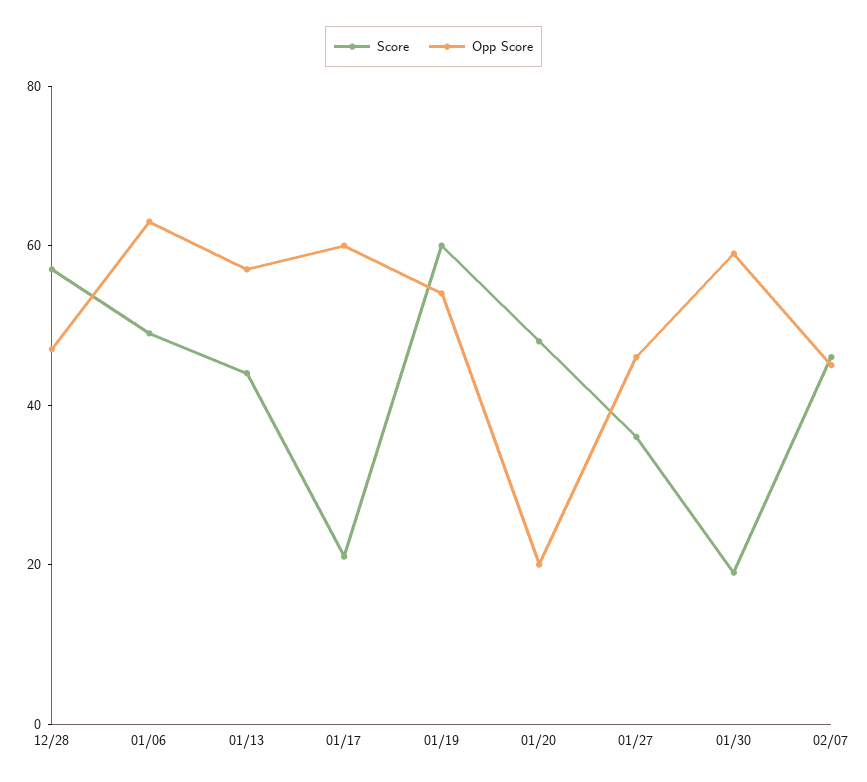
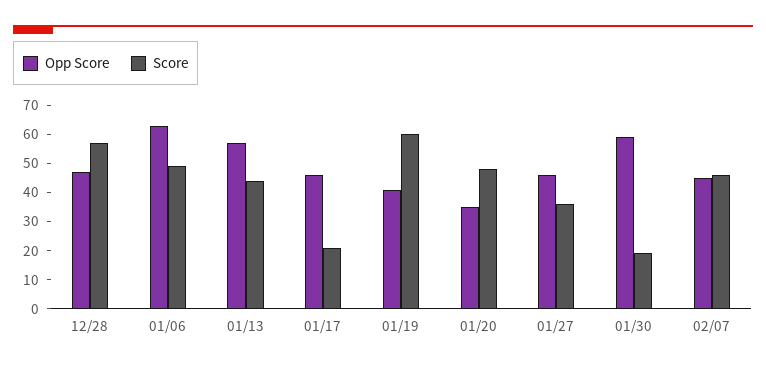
Opp Score, 01/17: 60 -> 45
Opp Score, 01/19: 55 -> 40
Opp Score, 01/20: 20 -> 35

